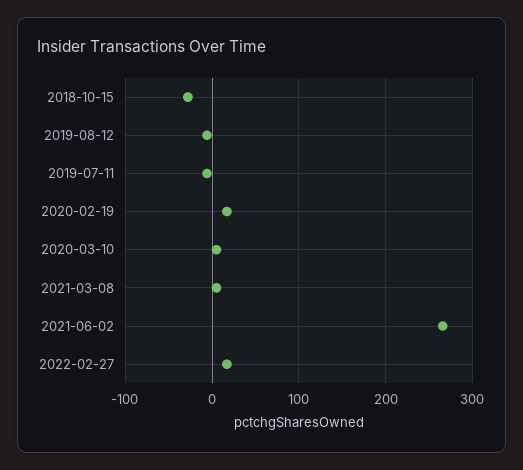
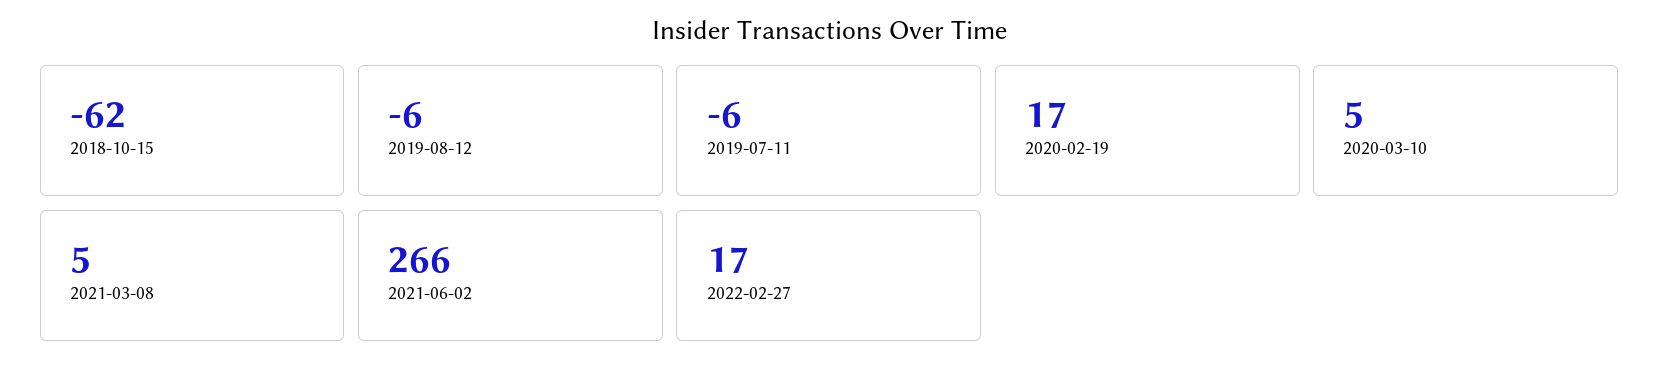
2018-10-15: -30 -> -62

